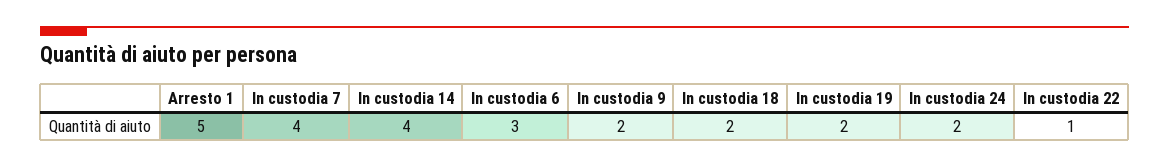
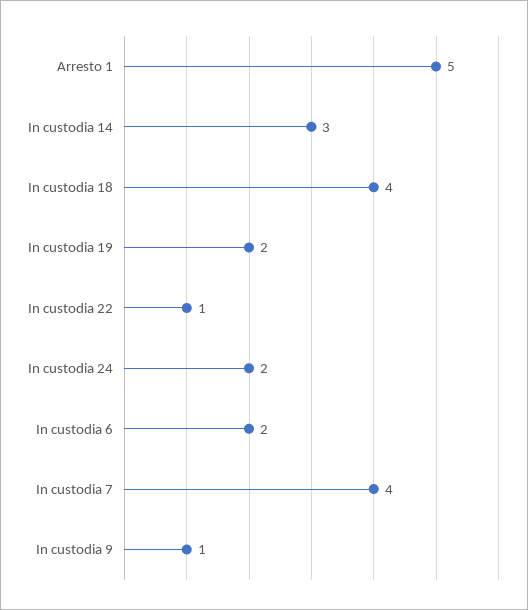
In custodia 14: 4 -> 3
In custodia 6: 3 -> 2
In custodia 9: 2 -> 1
In custodia 18: 2 -> 4

